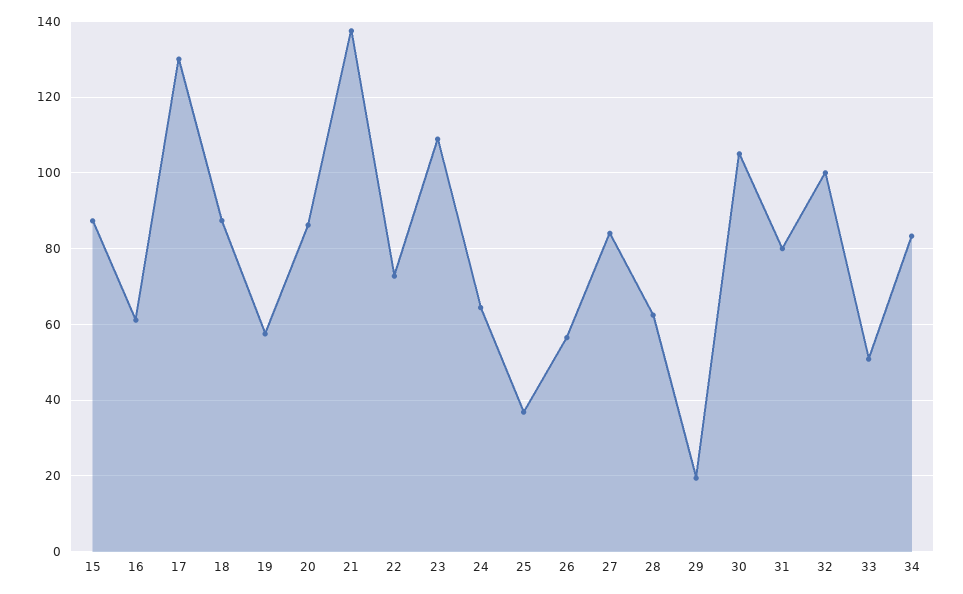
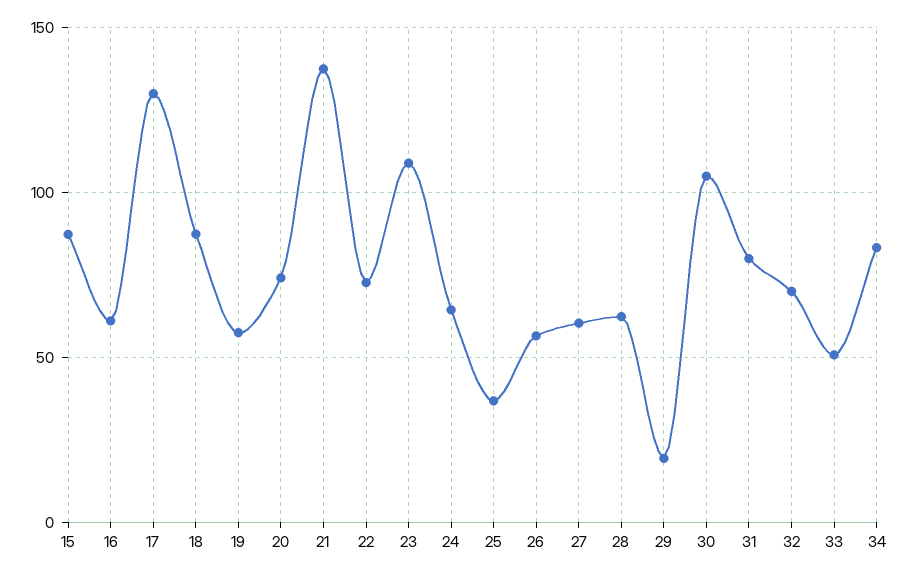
20: 86 -> 75
27: 84 -> 60
32: 100 -> 70

